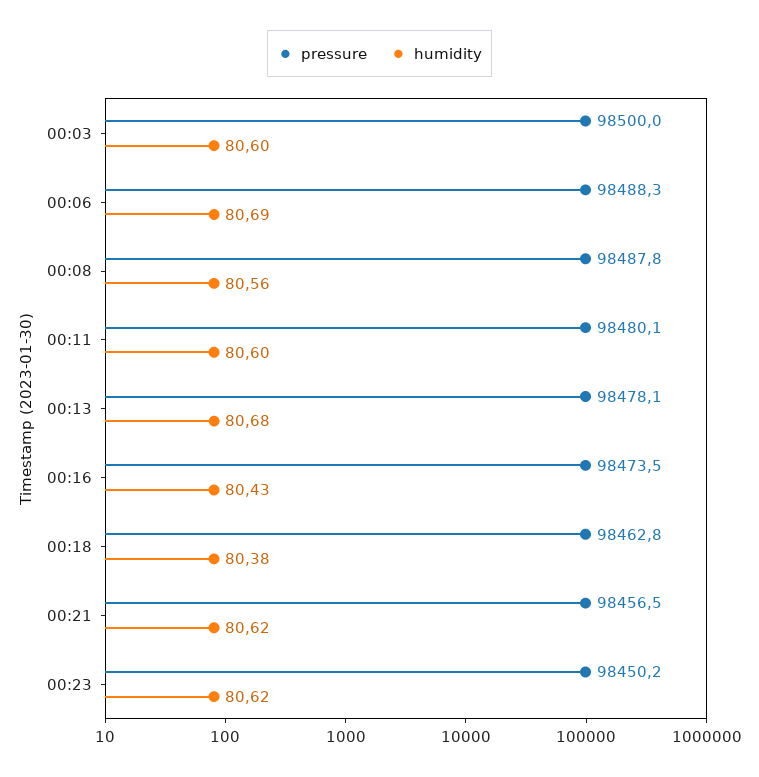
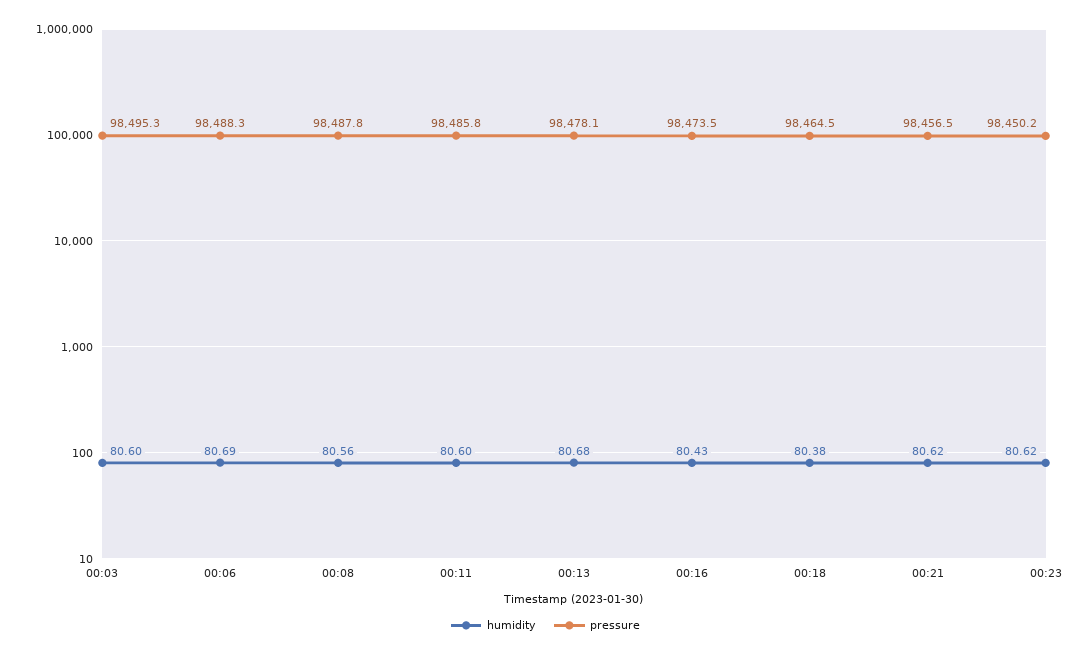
pressure, 00:03: 98500 -> 98495.3
pressure, 00:11: 98480.1 -> 98485.8
pressure, 00:18: 98462.8 -> 98464.5

